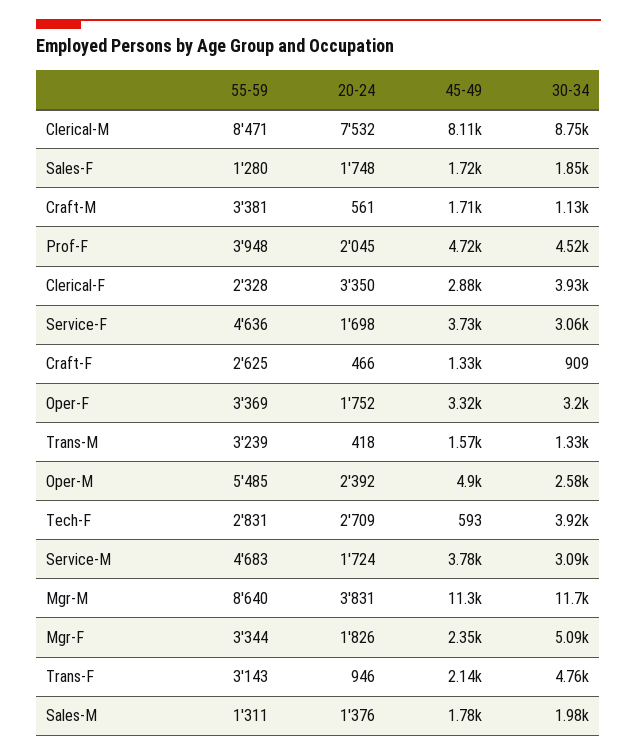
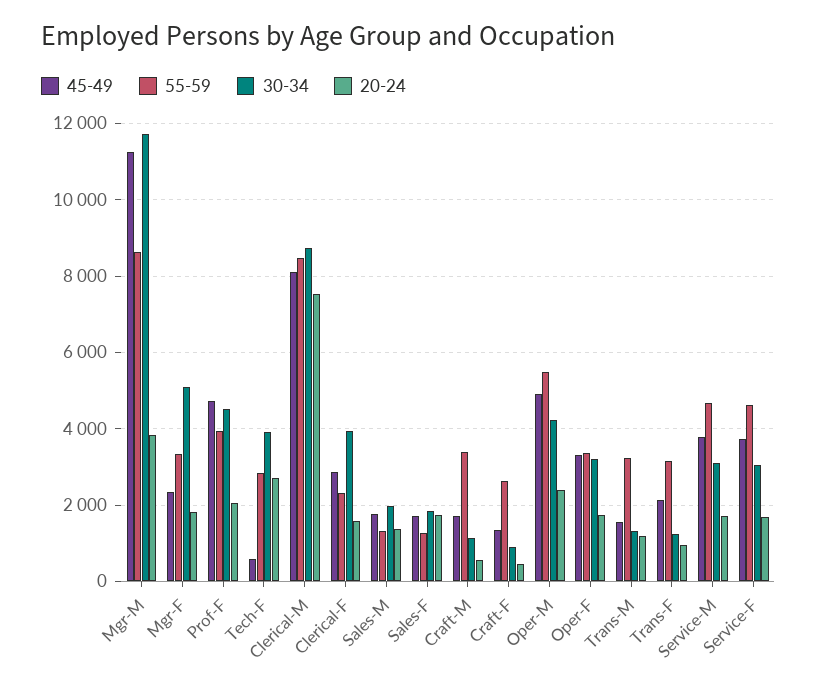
20-24, Clerical-F: 3350 -> 1600
20-24, Trans-M: 418 -> 1200
30-34, Oper-M: 2580 -> 4200
30-34, Trans-F: 4760 -> 1200

